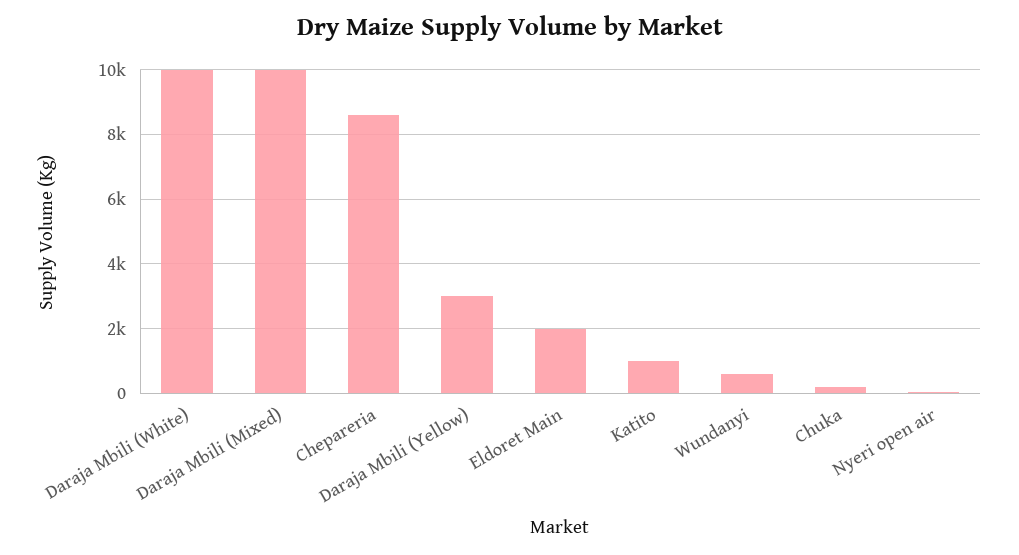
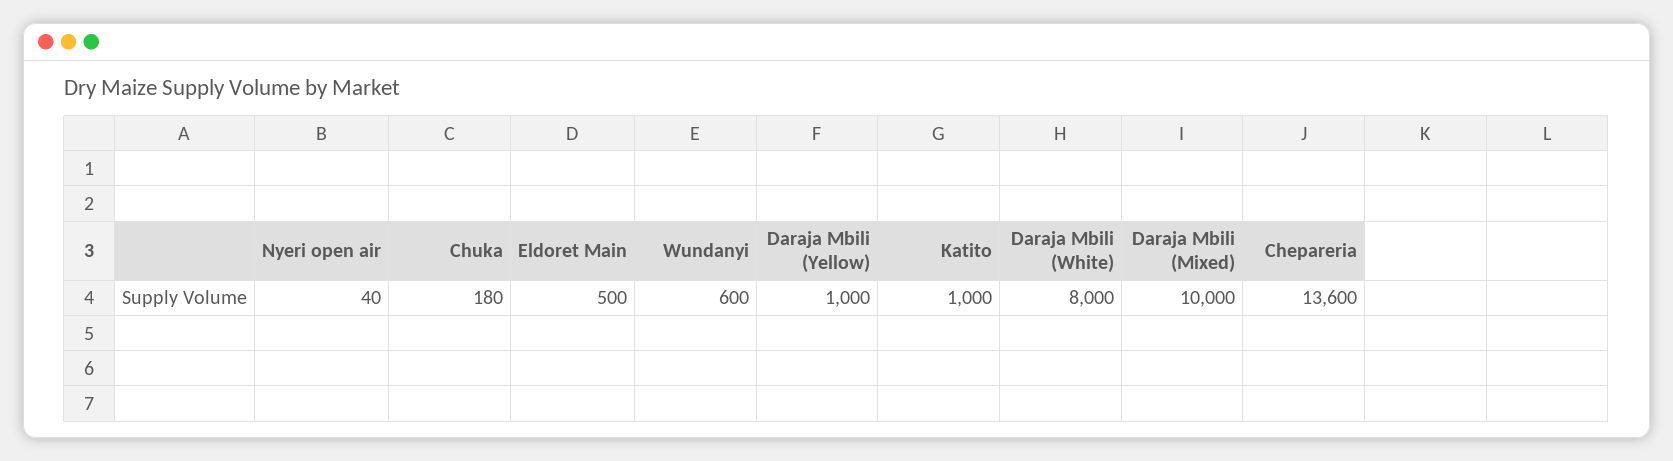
Daraja Mbili (White): 10000 -> 8000
Chepareria: 8600 -> 13600
Daraja Mbili (Yellow): 3000 -> 1000
Eldoret Main: 2000 -> 500

